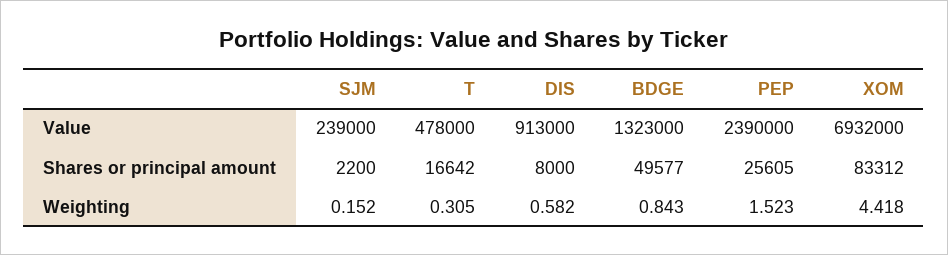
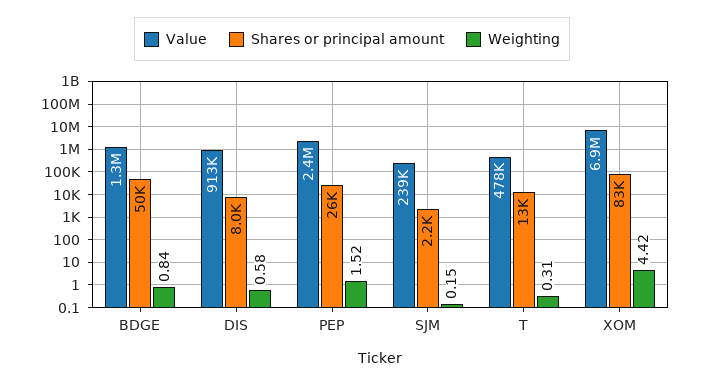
Shares or principal amount, T: 16642 -> 13000

